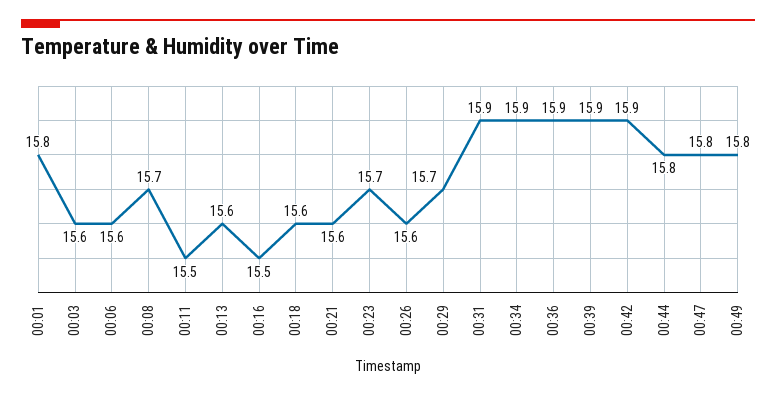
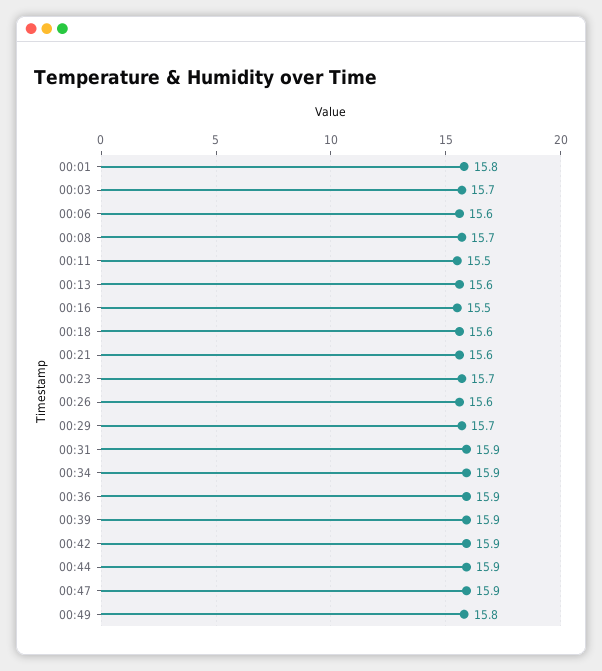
00:03: 15.6 -> 15.7
00:44: 15.8 -> 15.9
00:47: 15.8 -> 15.9

